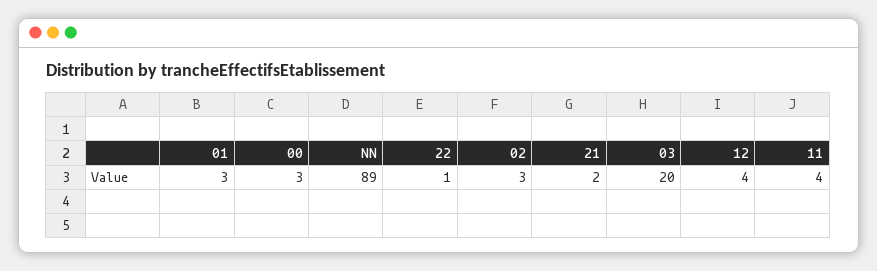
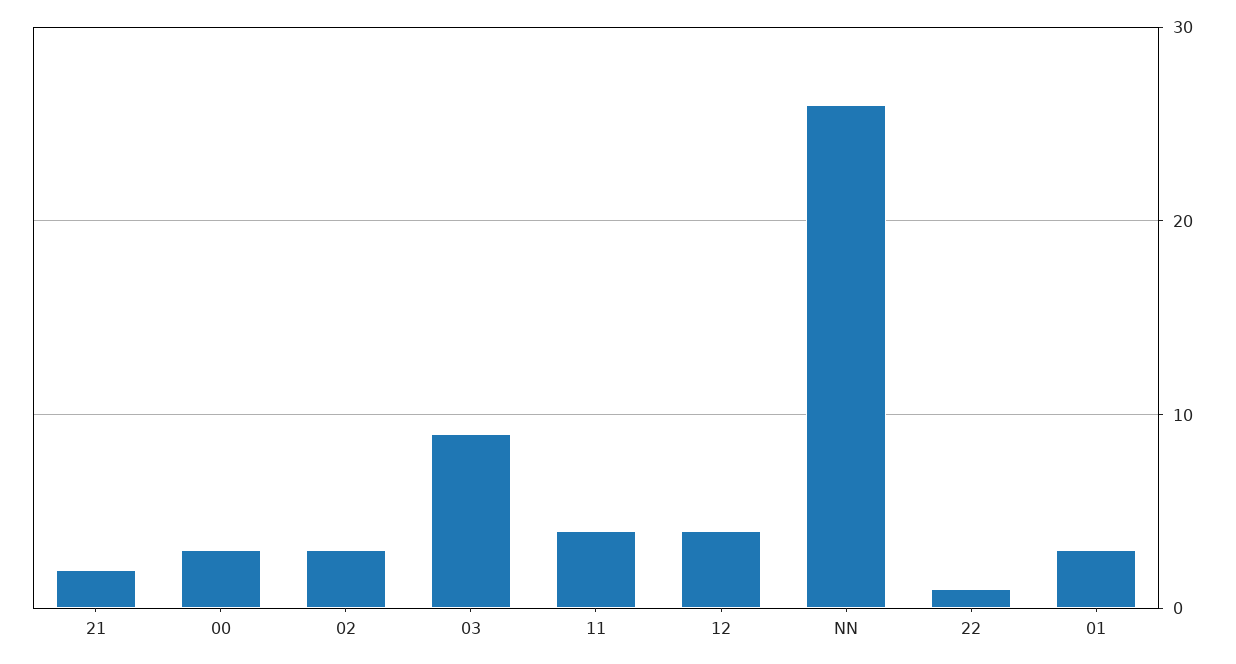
NN: 89 -> 26
03: 20 -> 9

